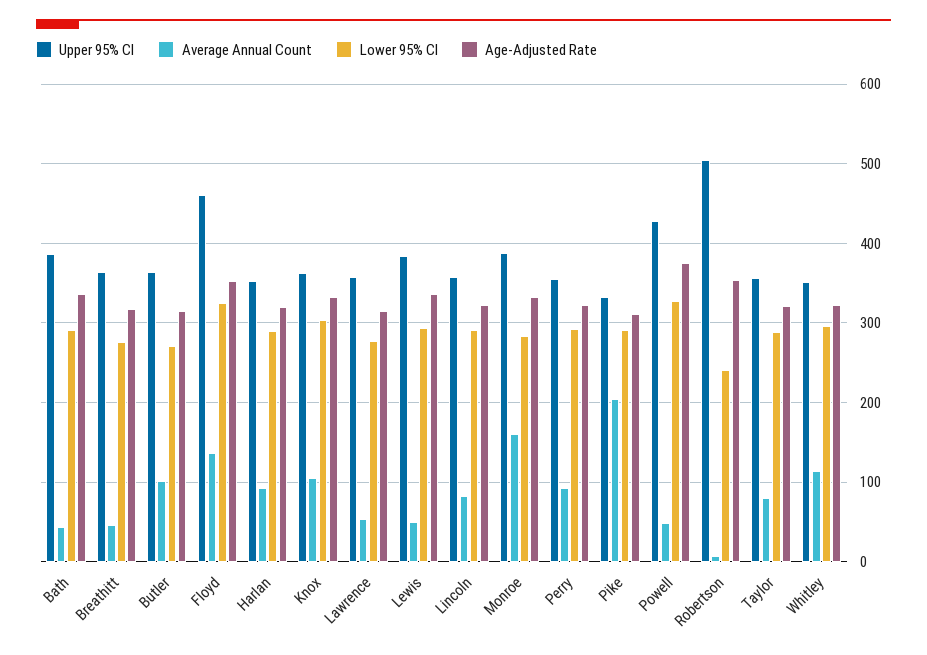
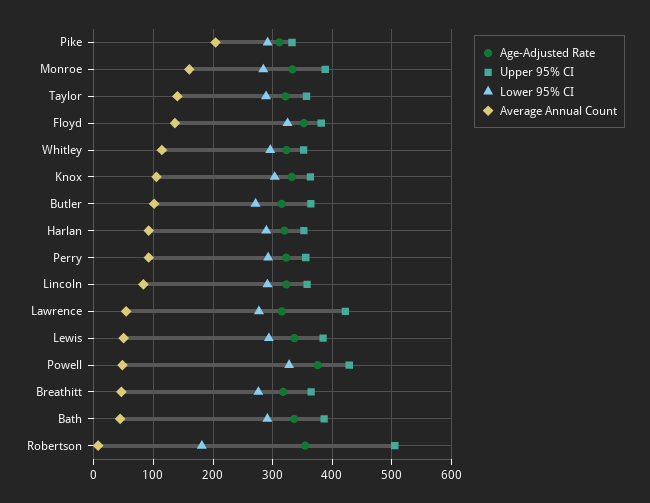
Upper 95% CI, Floyd: 460 -> 380
Upper 95% CI, Lawrence: 360 -> 420
Lower 95% CI, Robertson: 240 -> 180
Average Annual Count, Taylor: 80 -> 140

